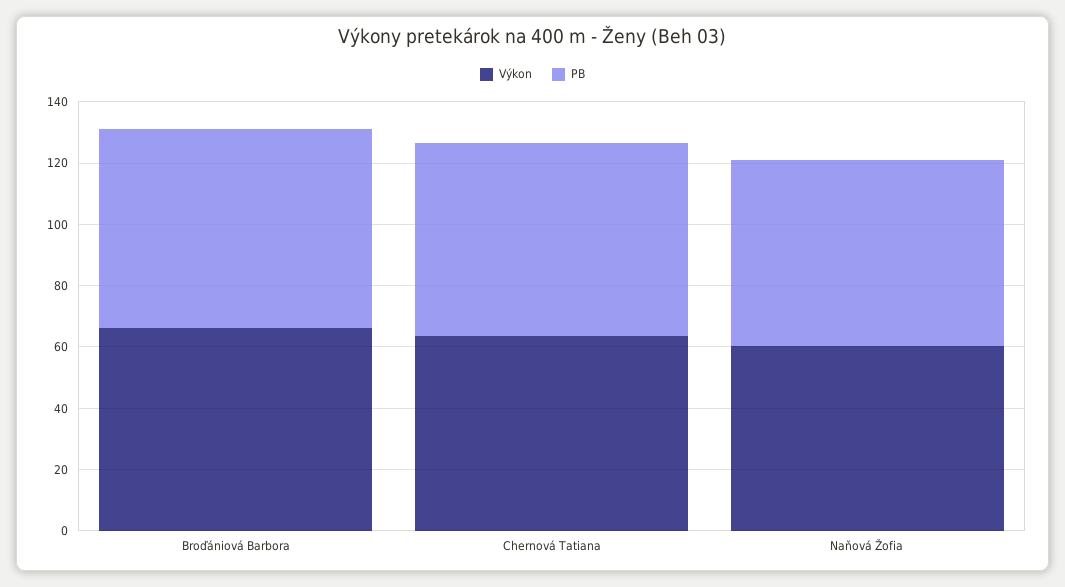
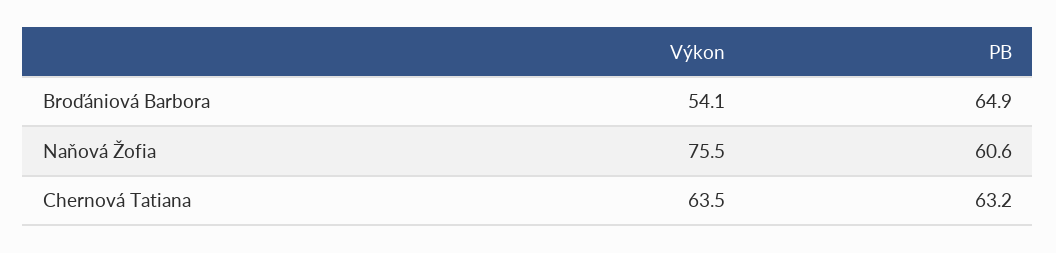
Výkon, Broďániová Barbora: 65 -> 54.1
Výkon, Naňová Žofia: 60 -> 75.5

